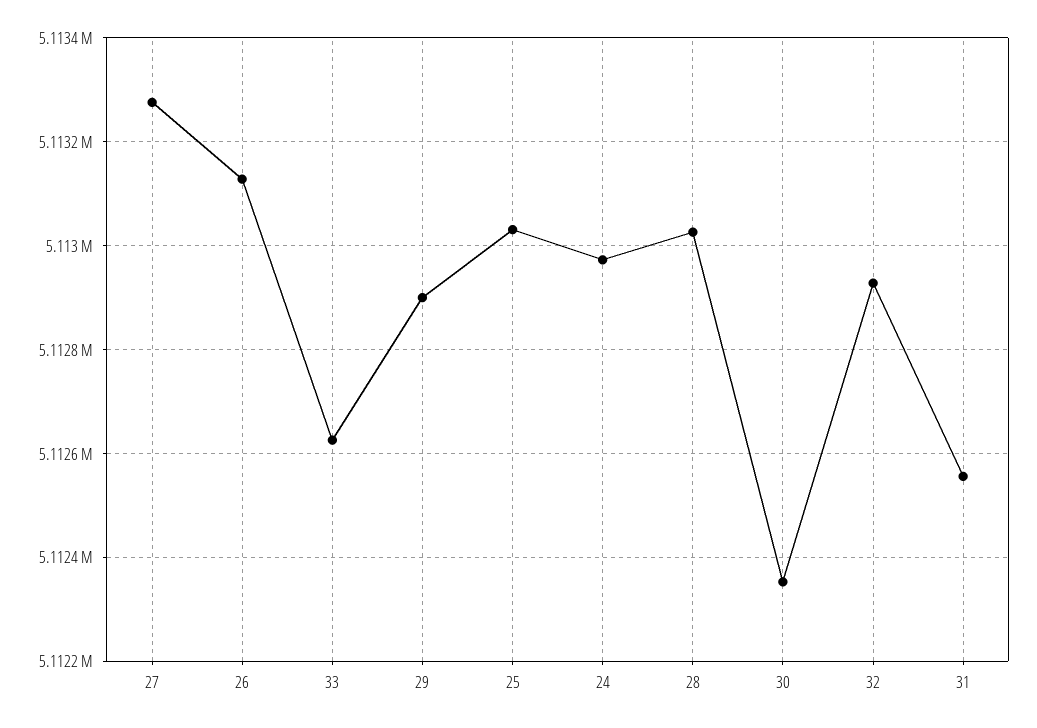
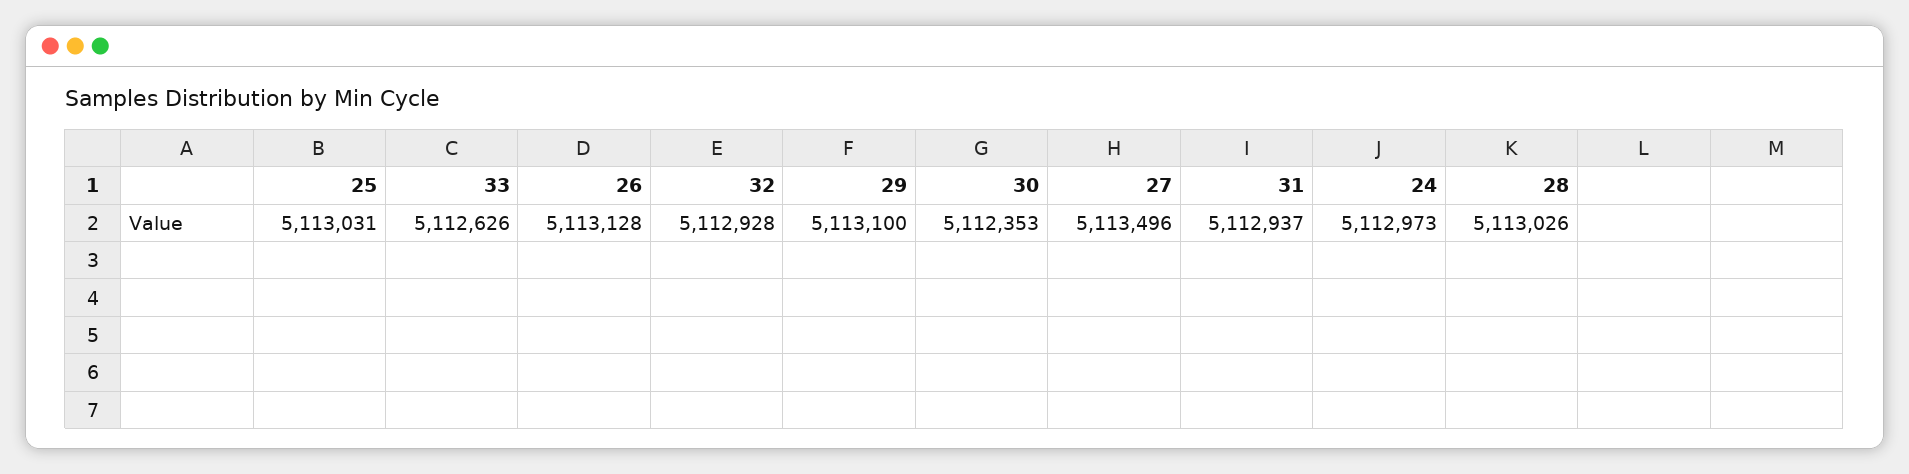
27: 5113280 -> 5113496
29: 5112900 -> 5113100
31: 5112560 -> 5112937

